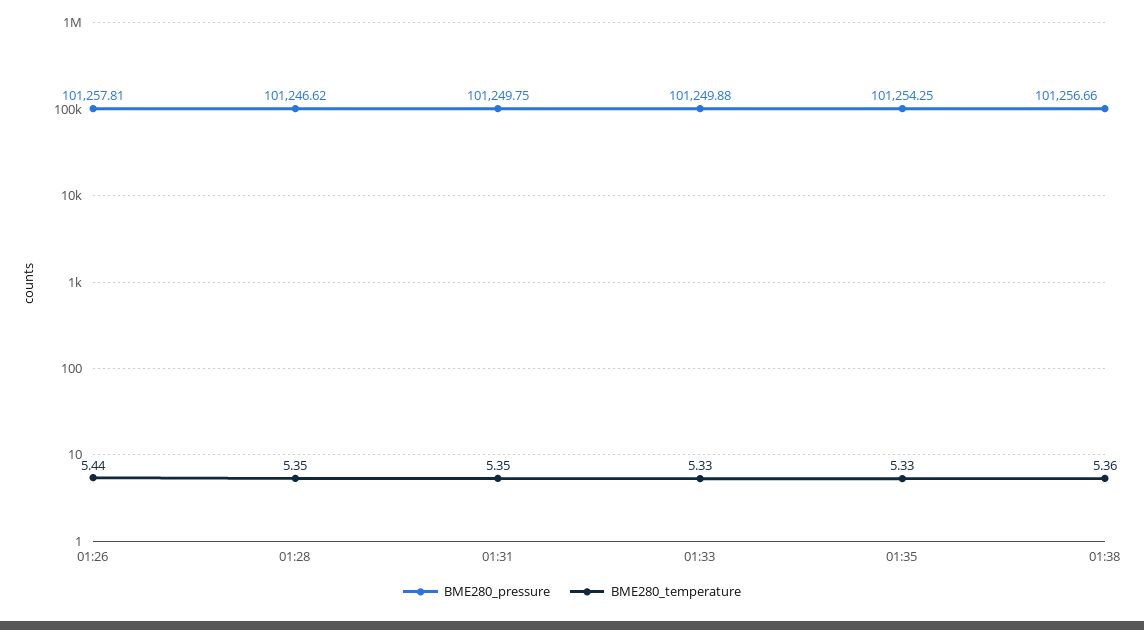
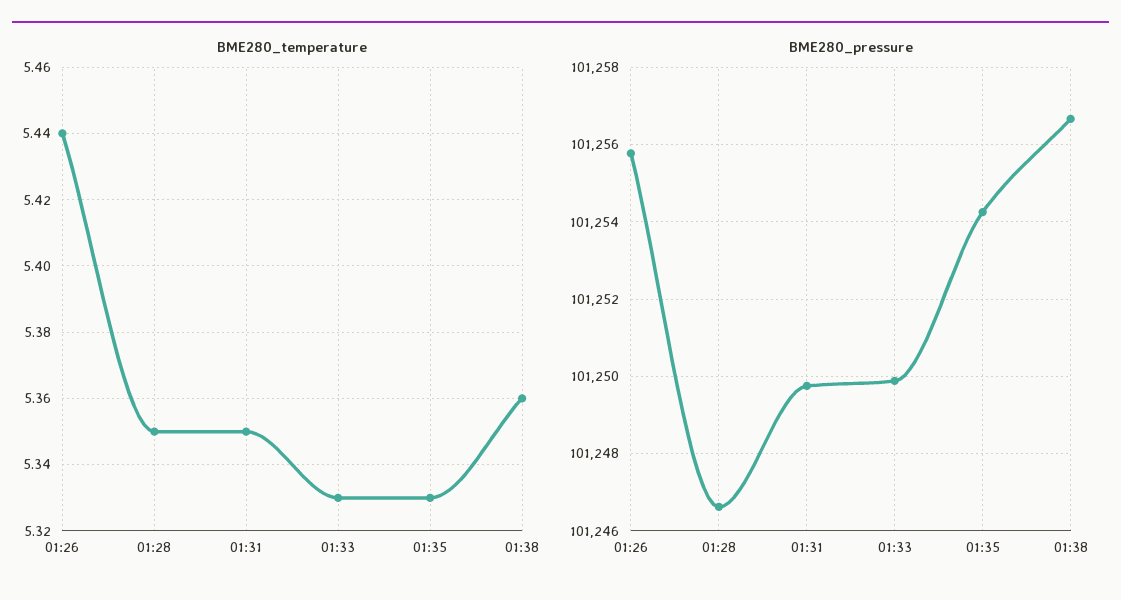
BME280_pressure, 01:26: 101257.81 -> 101255.8

